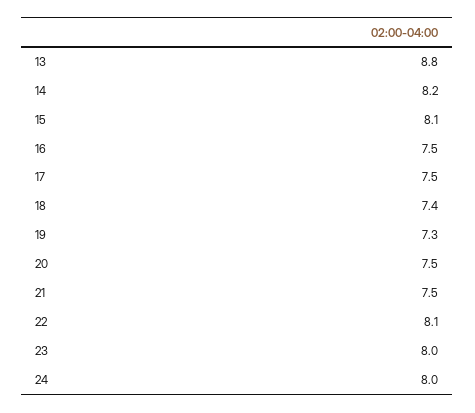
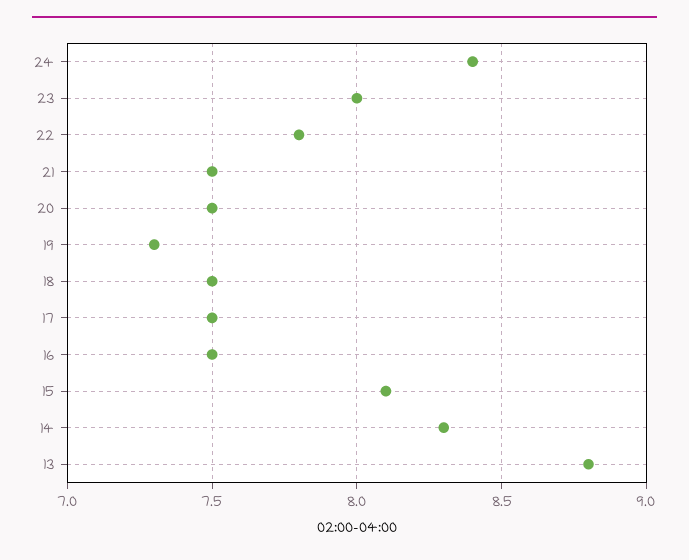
14: 8.2 -> 8.3
18: 7.4 -> 7.5
22: 8.1 -> 7.8
24: 8 -> 8.4

